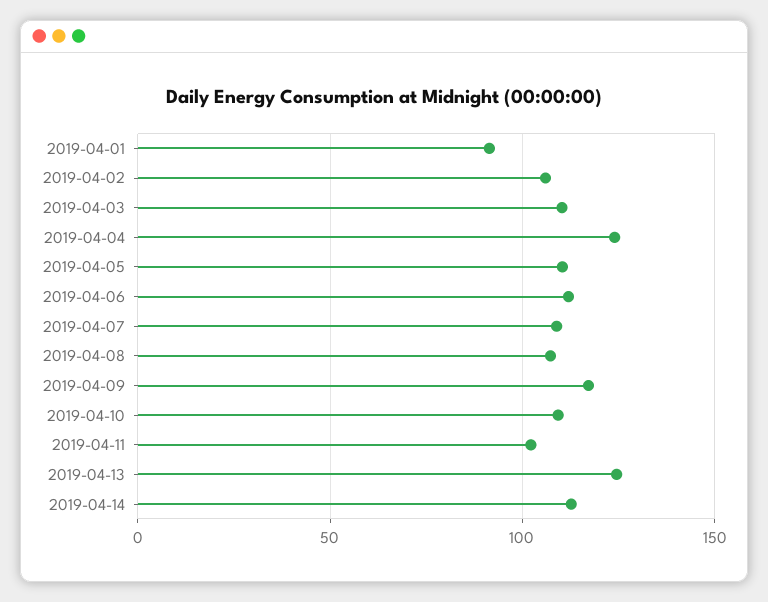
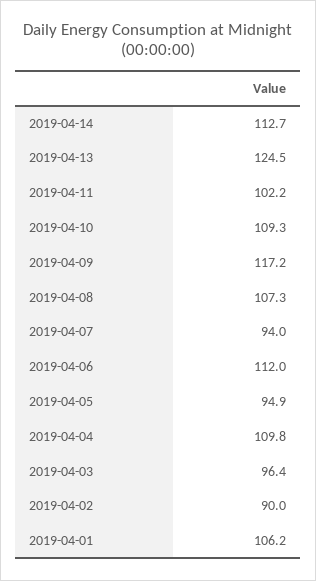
2019-04-01: 90 -> 106.2
2019-04-02: 105 -> 90
2019-04-03: 110 -> 96.4
2019-04-04: 125 -> 109.8
2019-04-05: 110 -> 94.9
2019-04-07: 110 -> 94

